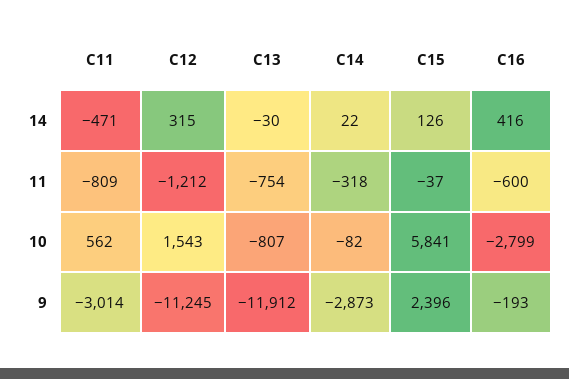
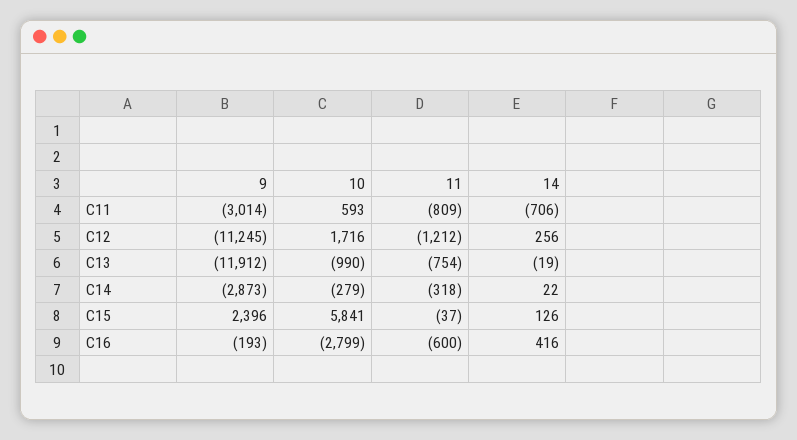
C11, 14: -471 -> -706
C12, 14: 315 -> 256
C13, 14: -30 -> -19
C11, 10: 562 -> 593
C12, 10: 1543 -> 1716
C13, 10: -807 -> -990
C14, 10: -82 -> -279

